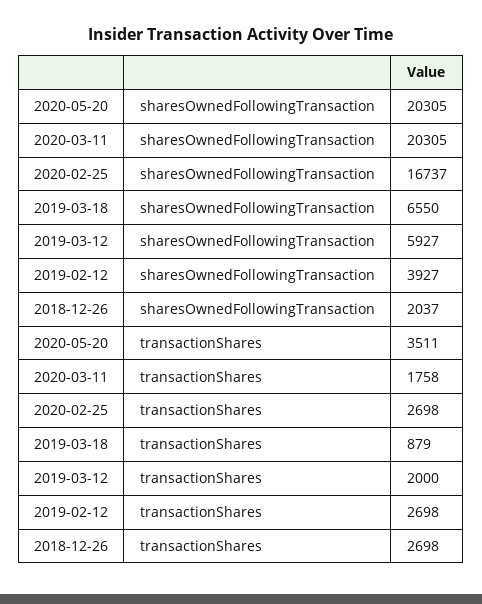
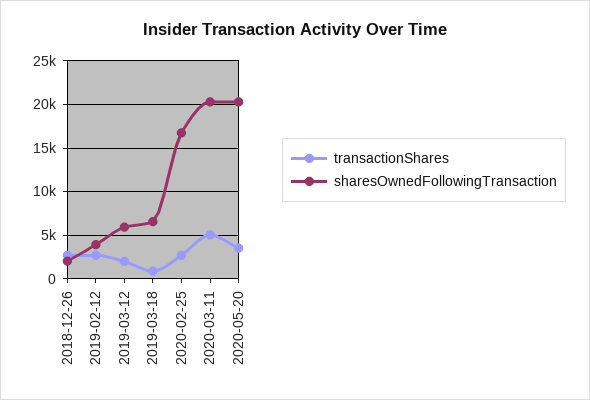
transactionShares, 2020-03-11: 1758 -> 5000

